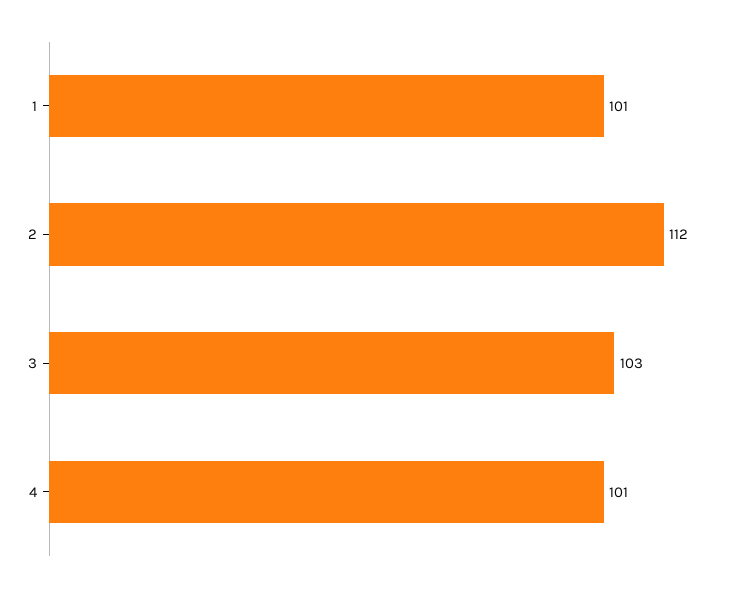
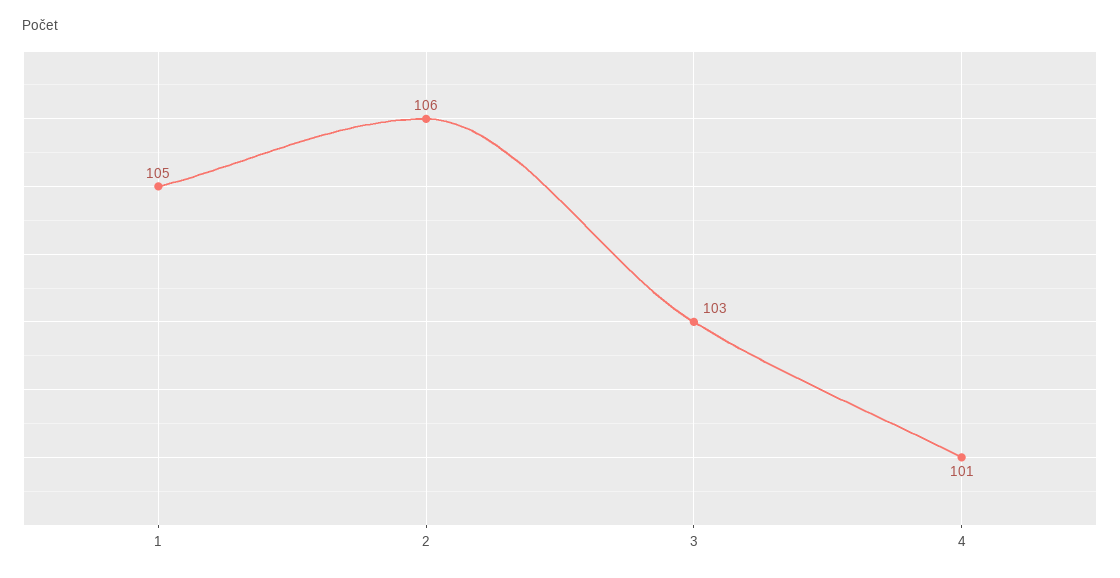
1: 101 -> 105
2: 112 -> 106

